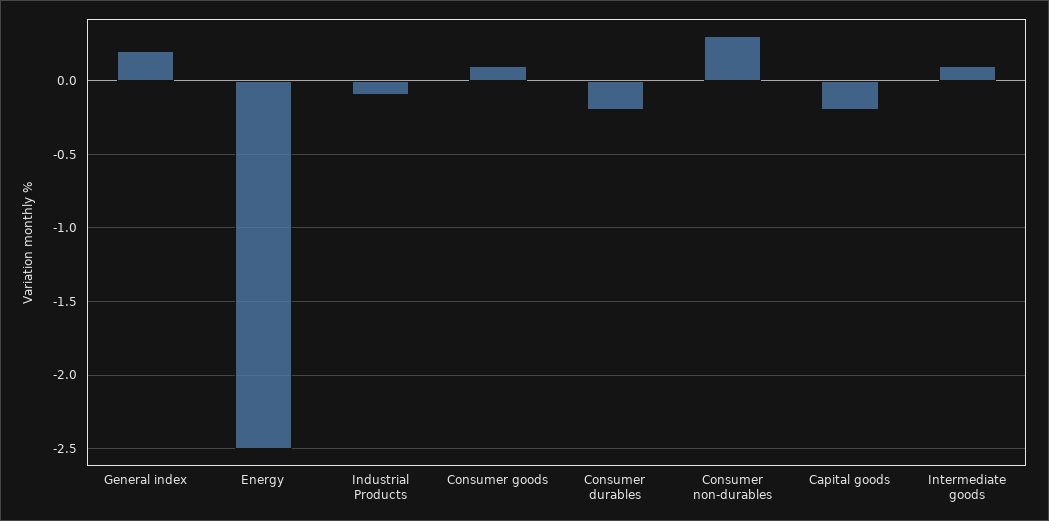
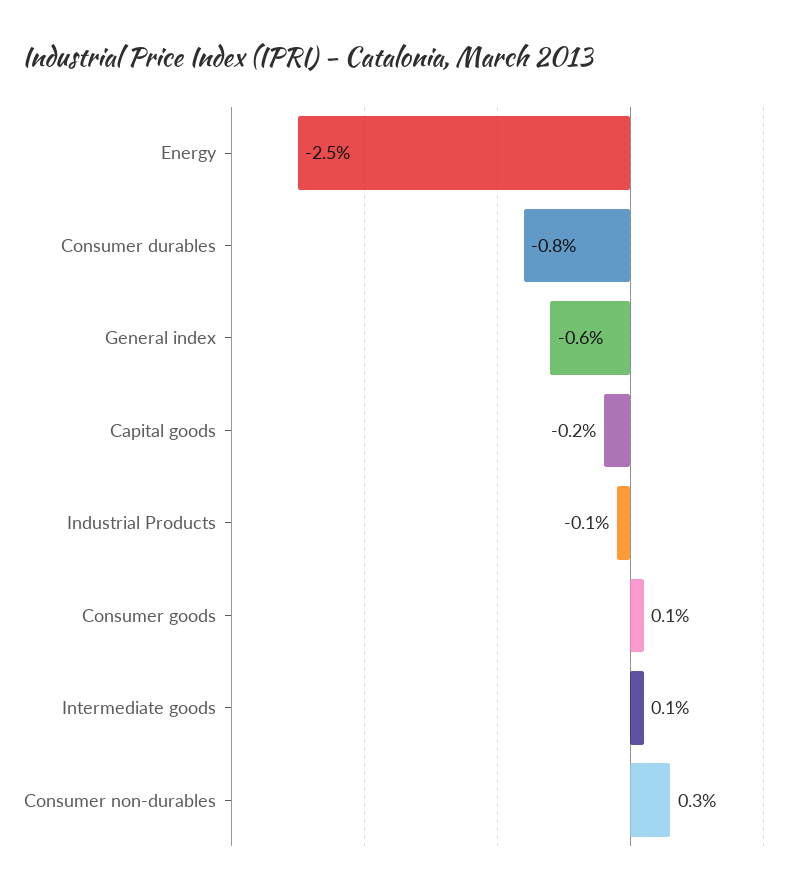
General index: 0.2 -> -0.6
Consumer durables: -0.2 -> -0.8

